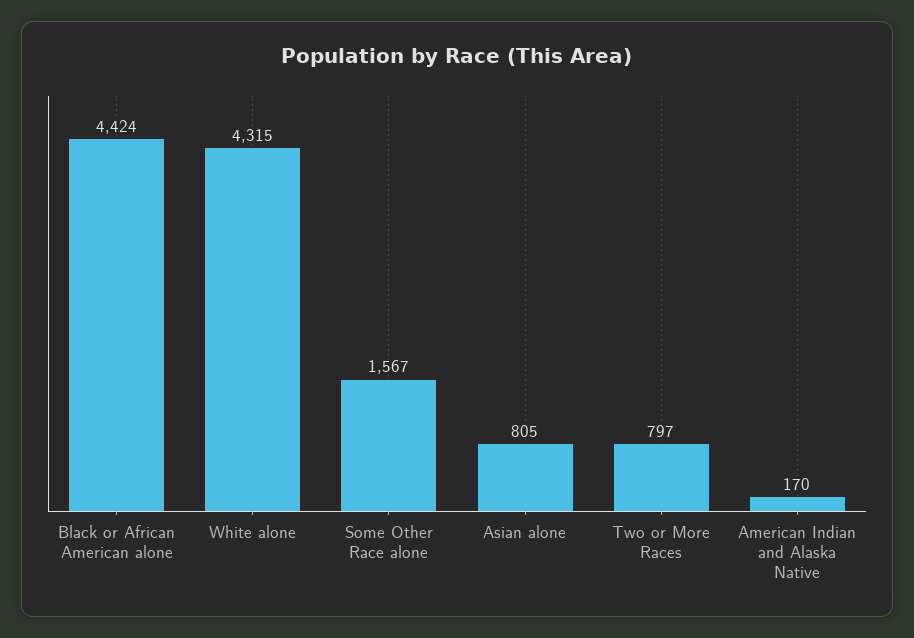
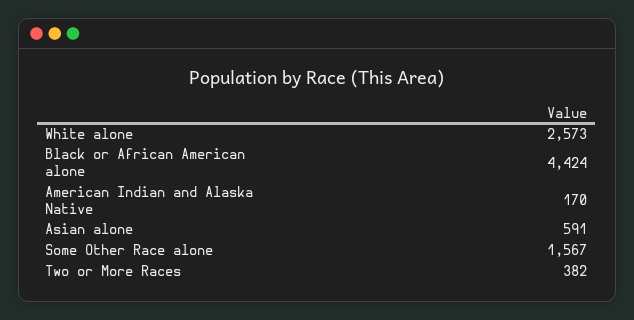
White alone: 4315 -> 2573
Asian alone: 805 -> 591
Two or More Races: 797 -> 382

